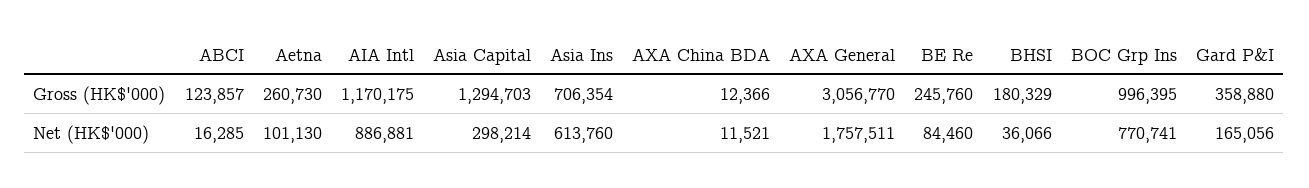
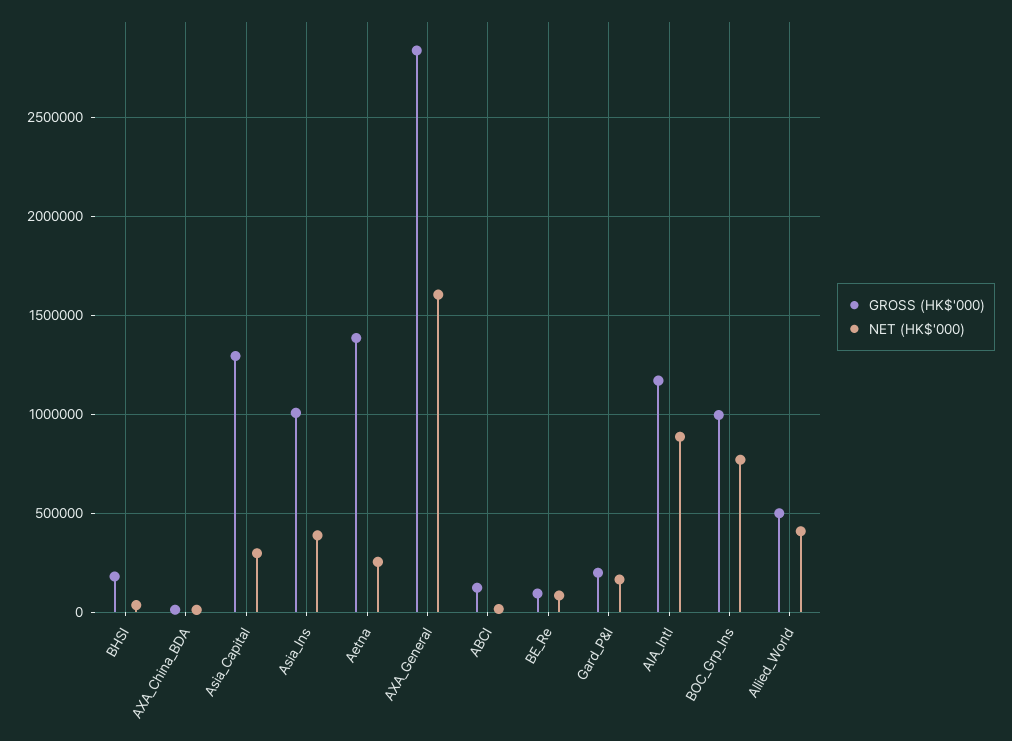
Gross (HK$'000), Aetna: 260730 -> 1400000
Gross (HK$'000), Asia Ins: 706354 -> 1000000
Gross (HK$'000), AXA General: 3056770 -> 2850000
Gross (HK$'000), BE Re: 245760 -> 100000
Gross (HK$'000), Gard P&I: 358880 -> 200000
Net (HK$'000), Aetna: 101130 -> 250000
Net (HK$'000), Asia Ins: 613760 -> 400000
Net (HK$'000), AXA General: 1757511 -> 1600000
Gross (HK$'000), Allied_World: none -> 500000
Net (HK$'000), Allied_World: none -> 400000

